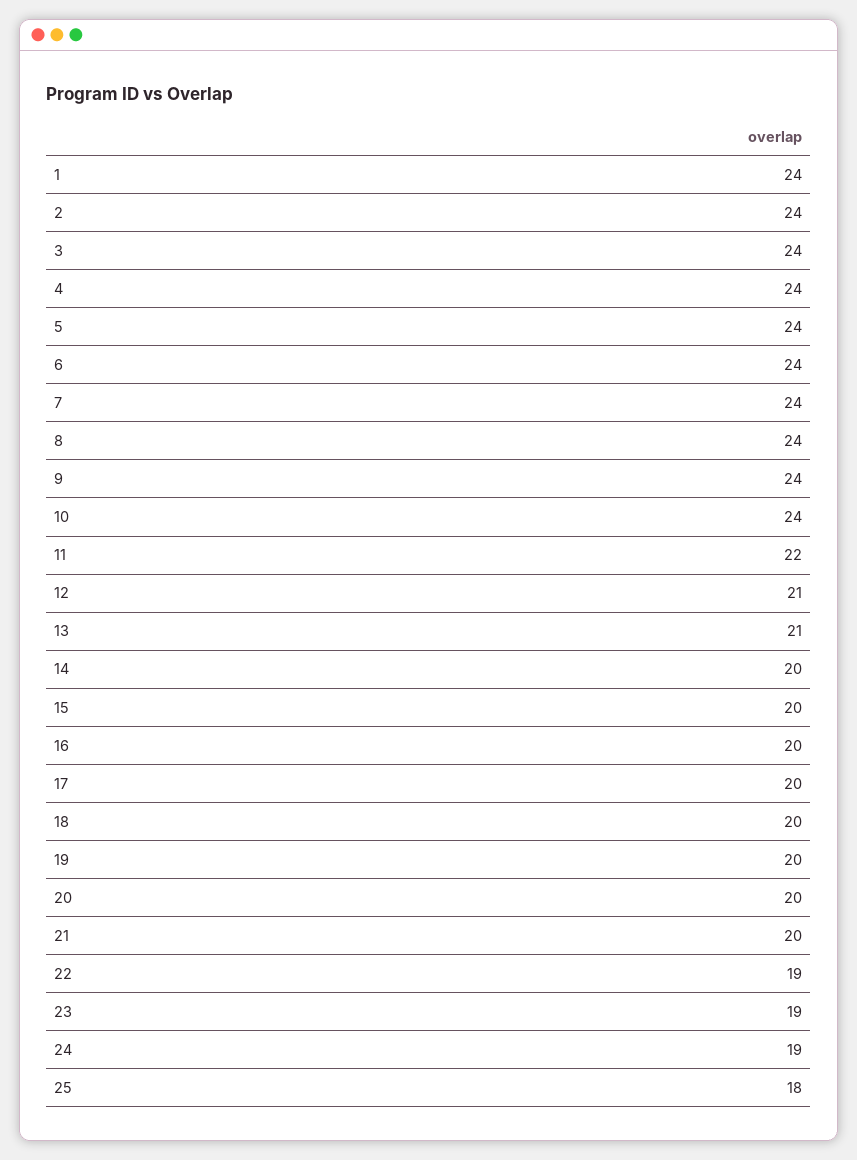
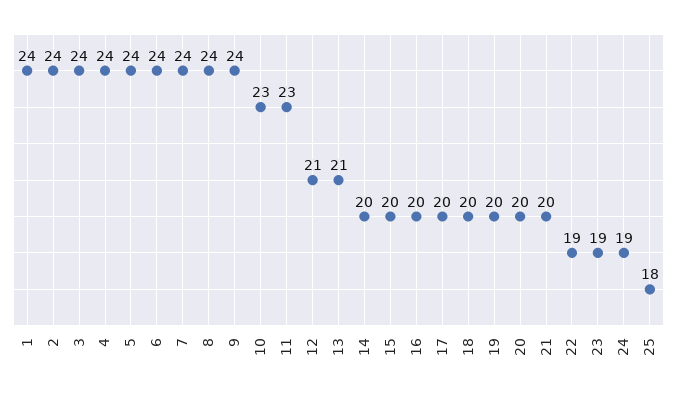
10: 24 -> 23
11: 22 -> 23

